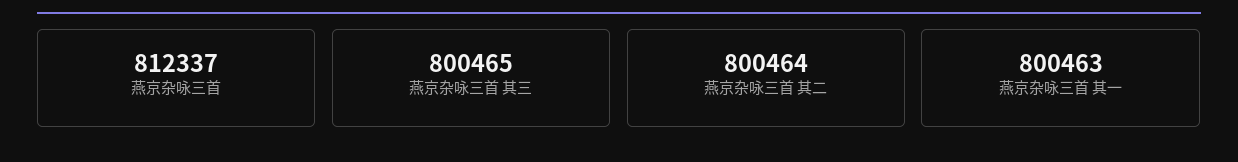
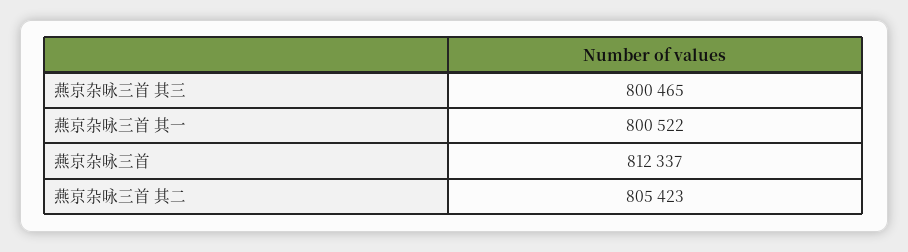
燕京杂咏三首 其二: 800464 -> 805423
燕京杂咏三首 其一: 800463 -> 800522

